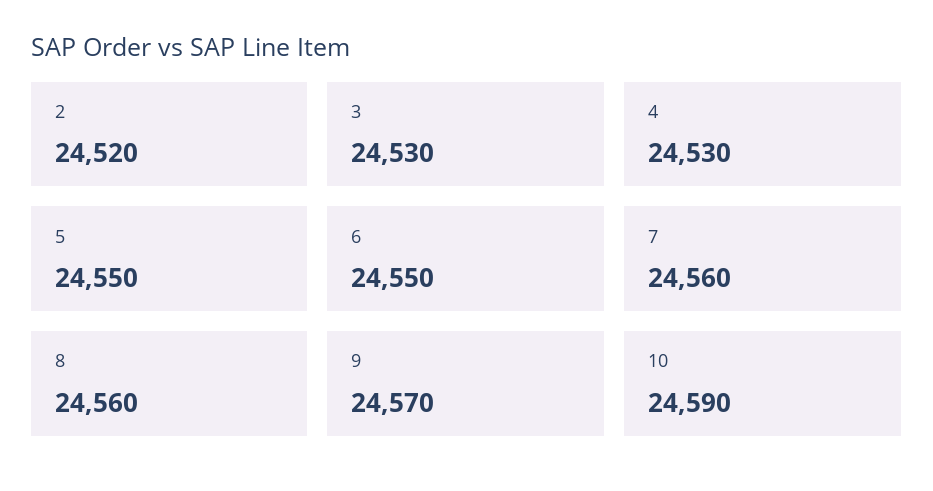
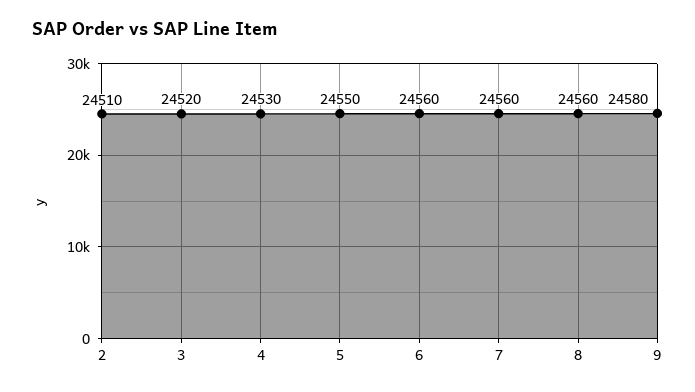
2: 24520 -> 24510
3: 24530 -> 24520
6: 24550 -> 24560
9: 24570 -> 24580
10: 24590 -> none

